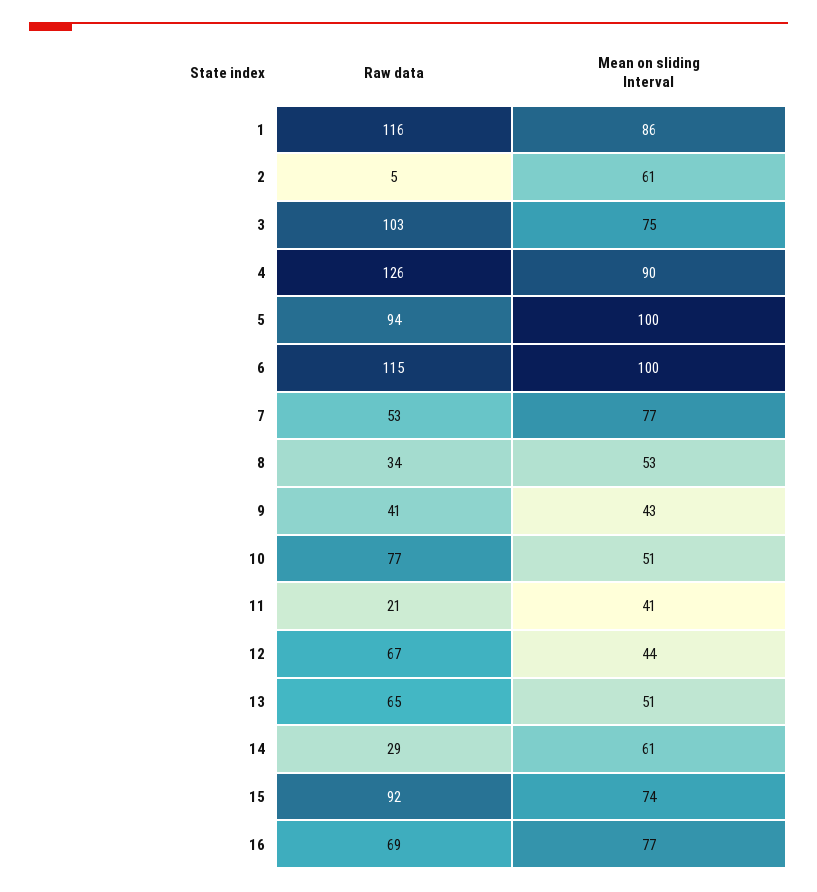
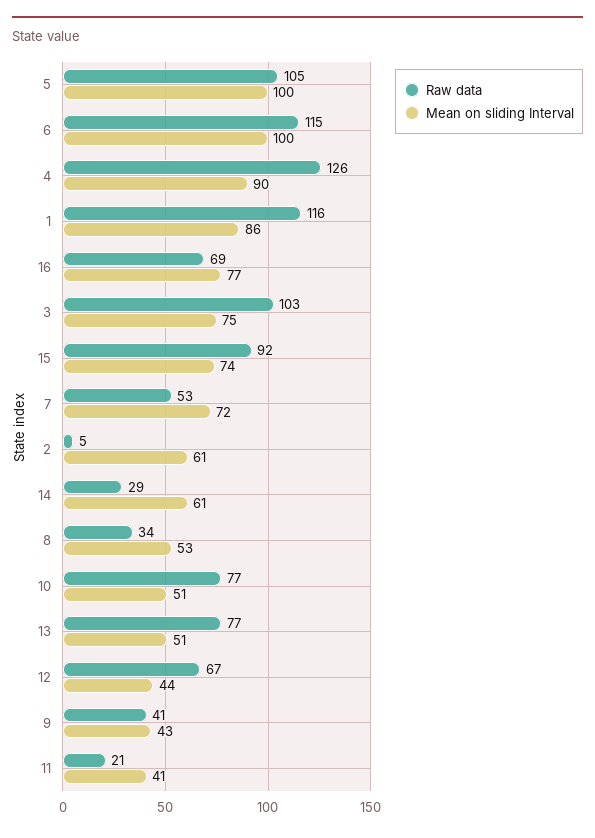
Raw data, 5: 94 -> 105
Mean on sliding Interval, 7: 77 -> 72
Raw data, 13: 65 -> 77

